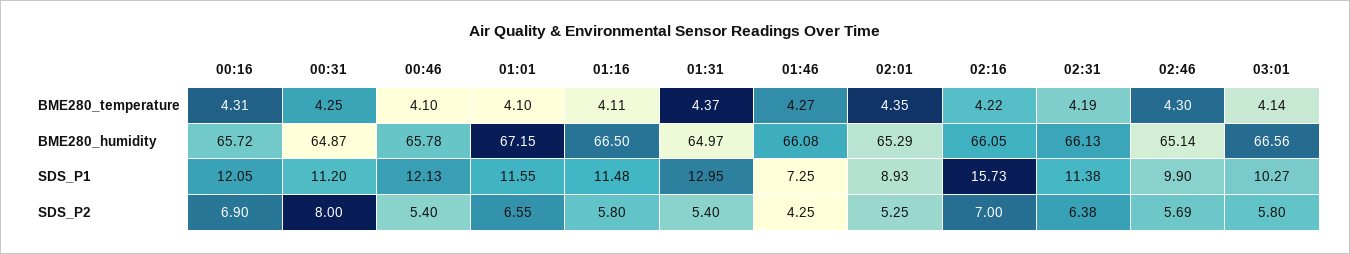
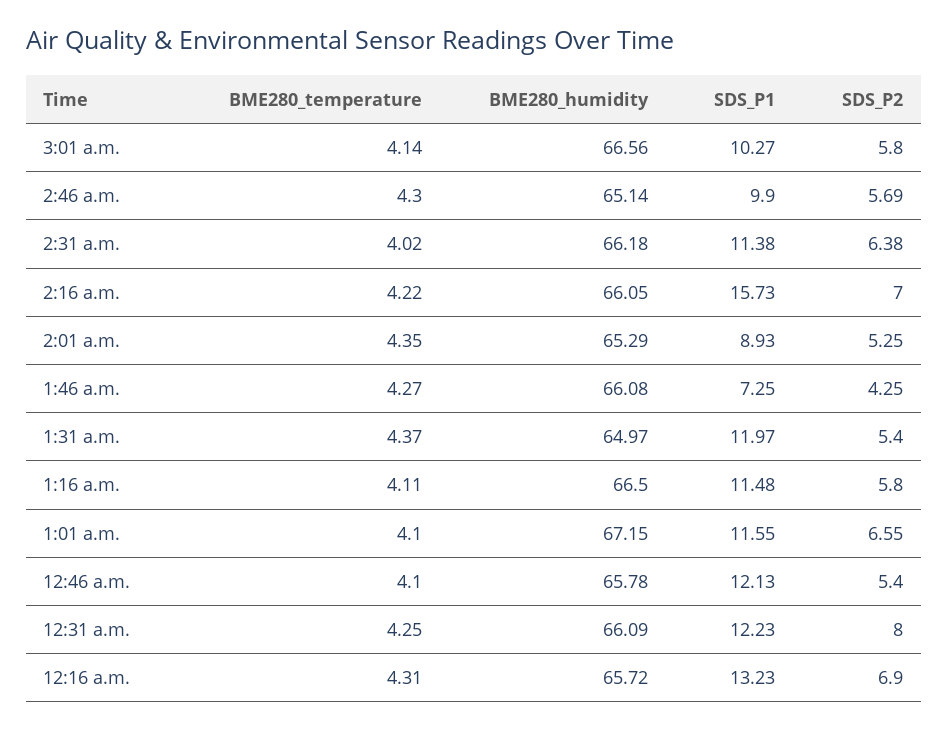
02:31, BME280_temperature: 4.19 -> 4.02
00:31, BME280_humidity: 64.87 -> 66.09
02:31, BME280_humidity: 66.13 -> 66.18
00:16, SDS_P1: 12.05 -> 13.23
00:31, SDS_P1: 11.2 -> 12.23
01:31, SDS_P1: 12.95 -> 11.97

